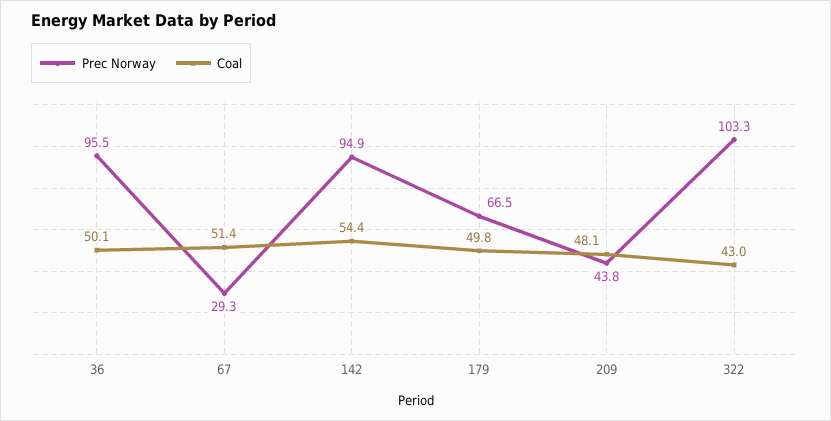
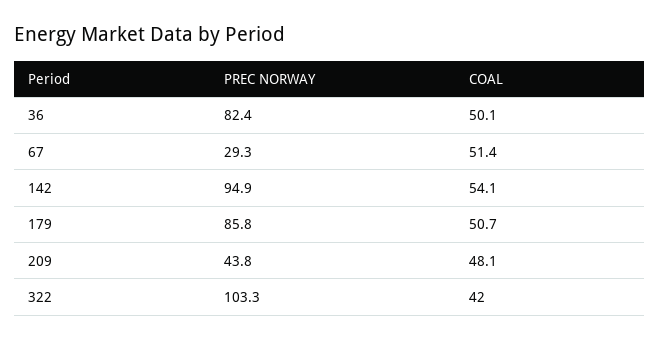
Prec Norway, 36: 95.5 -> 82.4
Coal, 142: 54.4 -> 54.1
Prec Norway, 179: 66.5 -> 85.8
Coal, 179: 49.8 -> 50.7
Coal, 322: 43 -> 42

